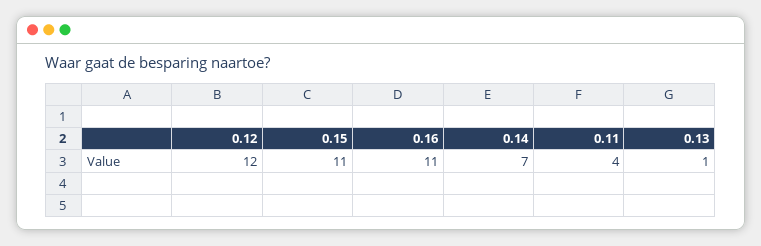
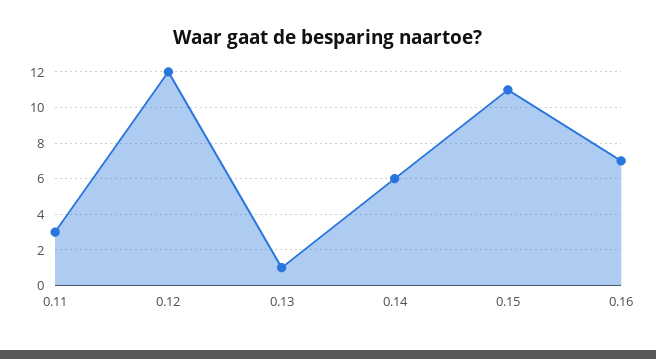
0.16: 11 -> 7
0.14: 7 -> 6
0.11: 4 -> 3

